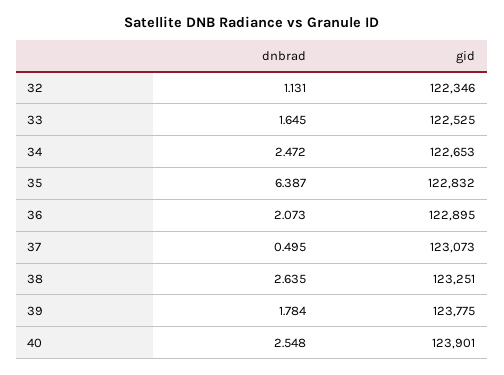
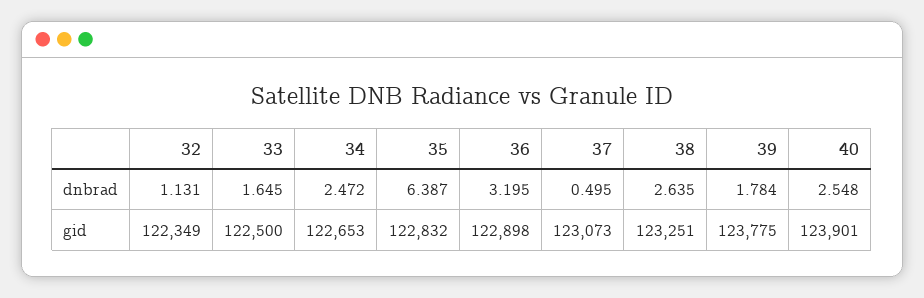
gid, 32: 122346 -> 122349
gid, 33: 122525 -> 122500
dnbrad, 36: 2.073 -> 3.195
gid, 36: 122895 -> 122898

